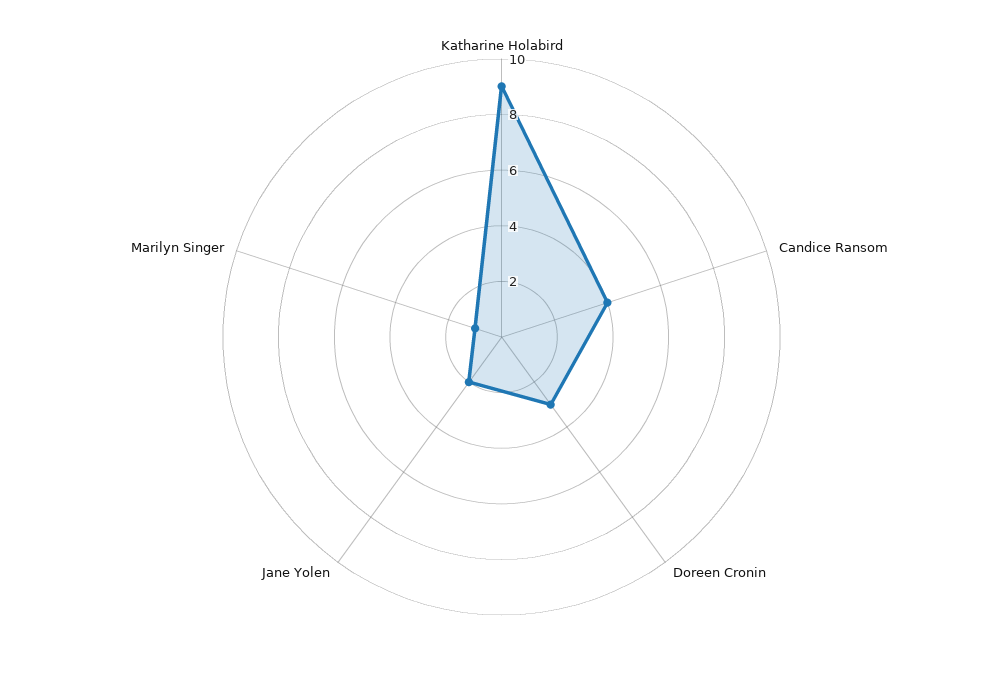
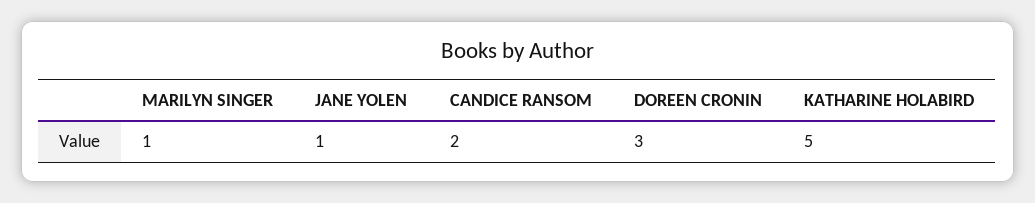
Katharine Holabird: 9 -> 5
Candice Ransom: 4 -> 2
Jane Yolen: 2 -> 1

